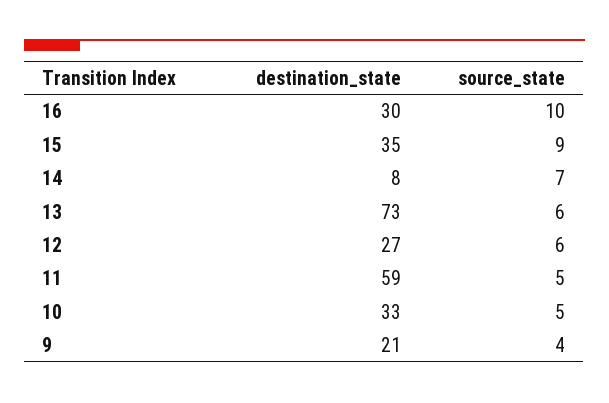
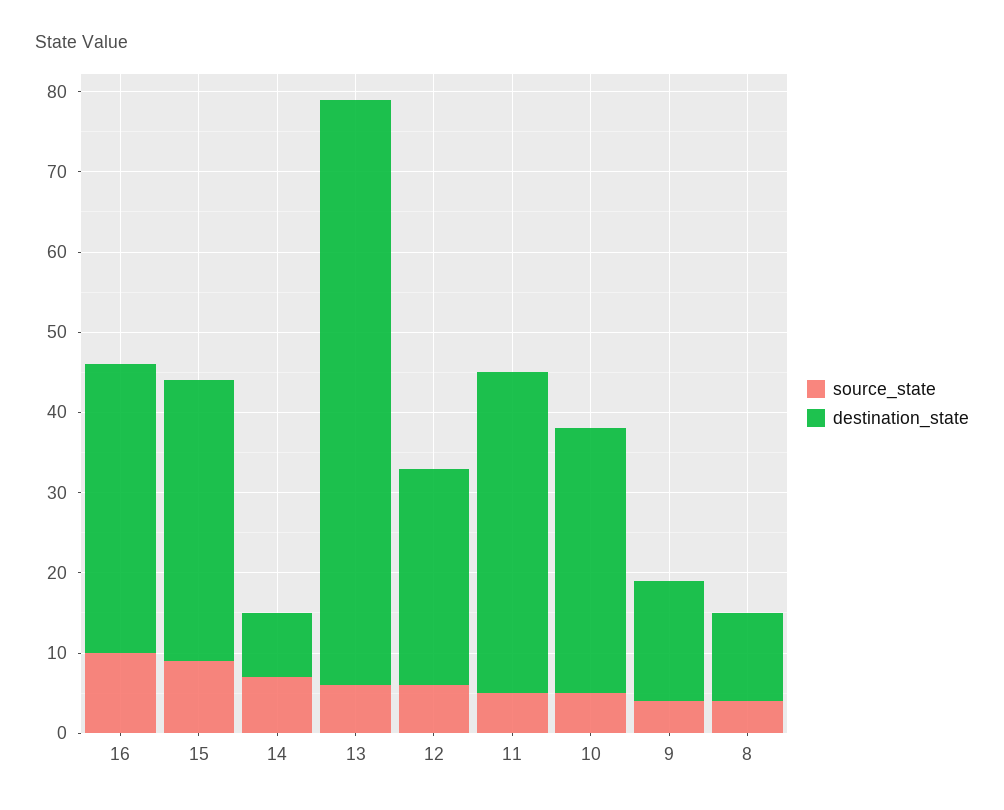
destination_state, 16: 30 -> 36
destination_state, 11: 59 -> 40
destination_state, 9: 21 -> 15
source_state, 8: none -> 4
destination_state, 8: none -> 11

